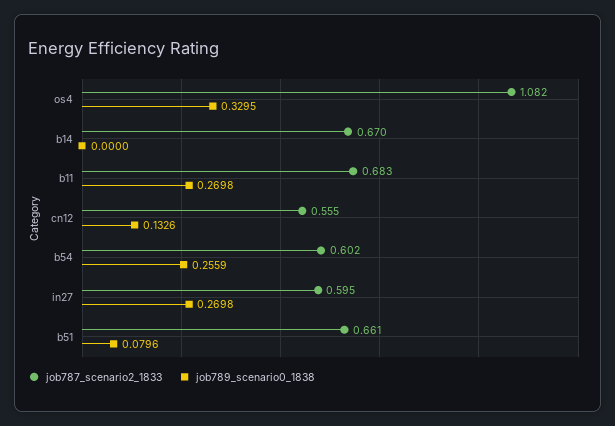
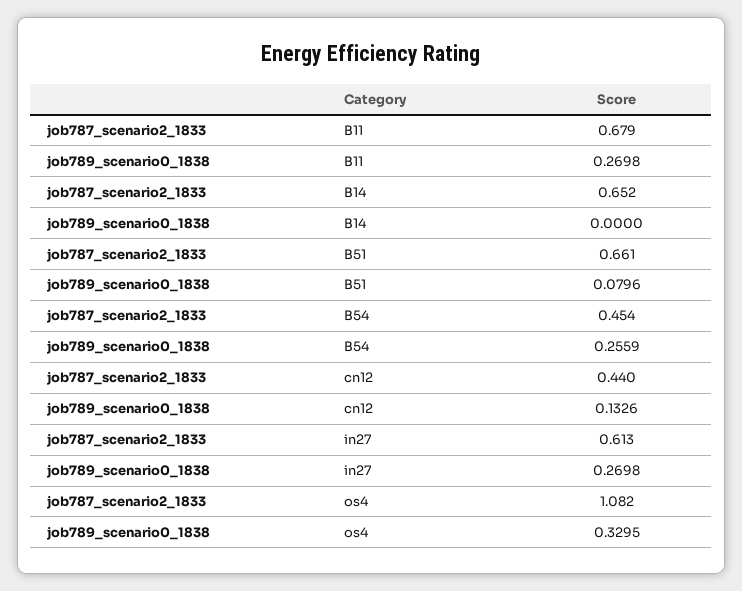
job787_scenario2_1833, b14: 0.67 -> 0.652
job787_scenario2_1833, b11: 0.683 -> 0.679
job787_scenario2_1833, cn12: 0.555 -> 0.44
job787_scenario2_1833, b54: 0.602 -> 0.454
job787_scenario2_1833, in27: 0.595 -> 0.613

